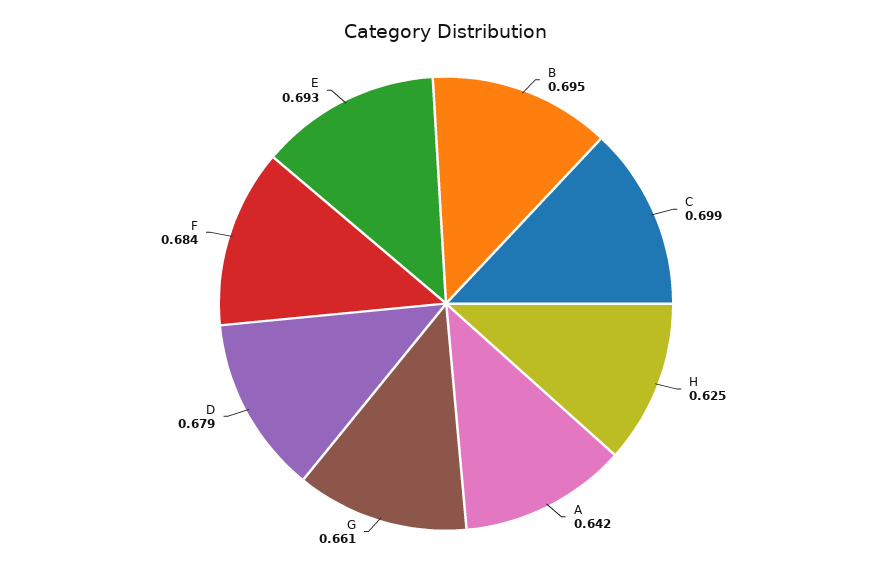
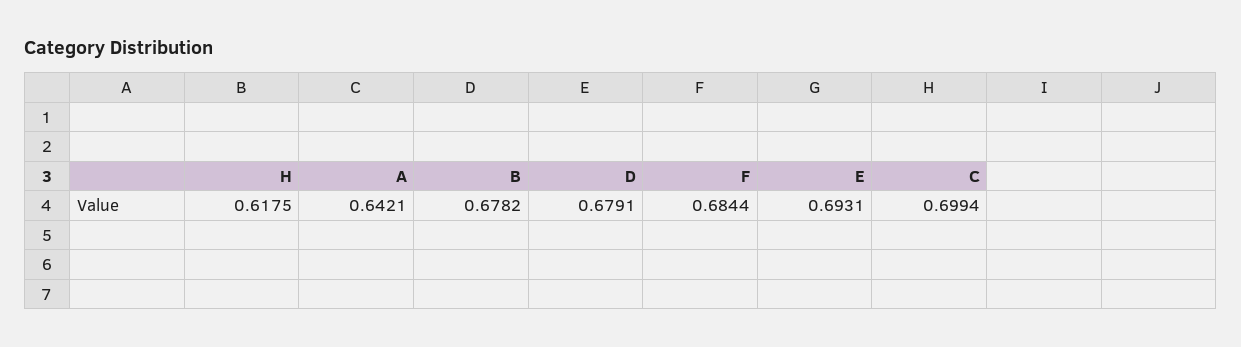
B: 0.695 -> 0.6782
H: 0.625 -> 0.6175
G: 0.661 -> none

